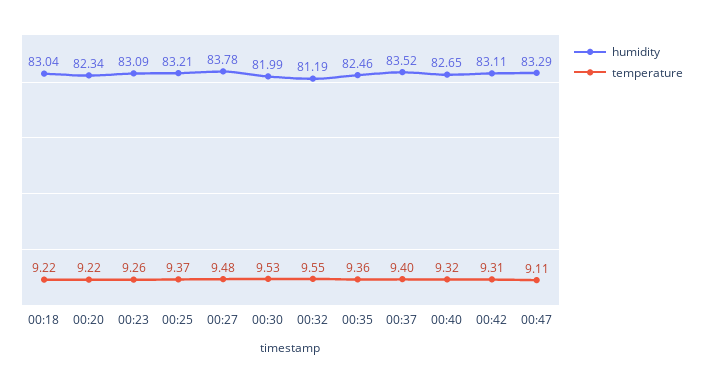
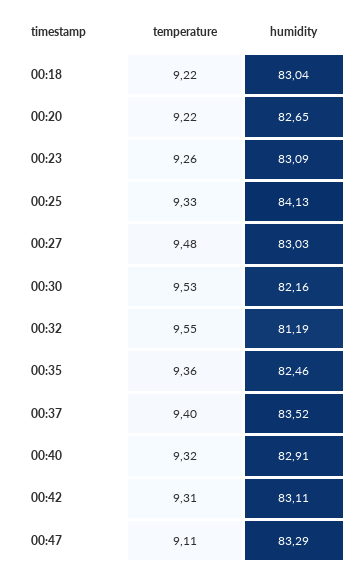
humidity, 00:20: 82.34 -> 82.65
humidity, 00:25: 83.21 -> 84.13
temperature, 00:25: 9.37 -> 9.33
humidity, 00:27: 83.78 -> 83.03
humidity, 00:30: 81.99 -> 82.16
humidity, 00:40: 82.65 -> 82.91

